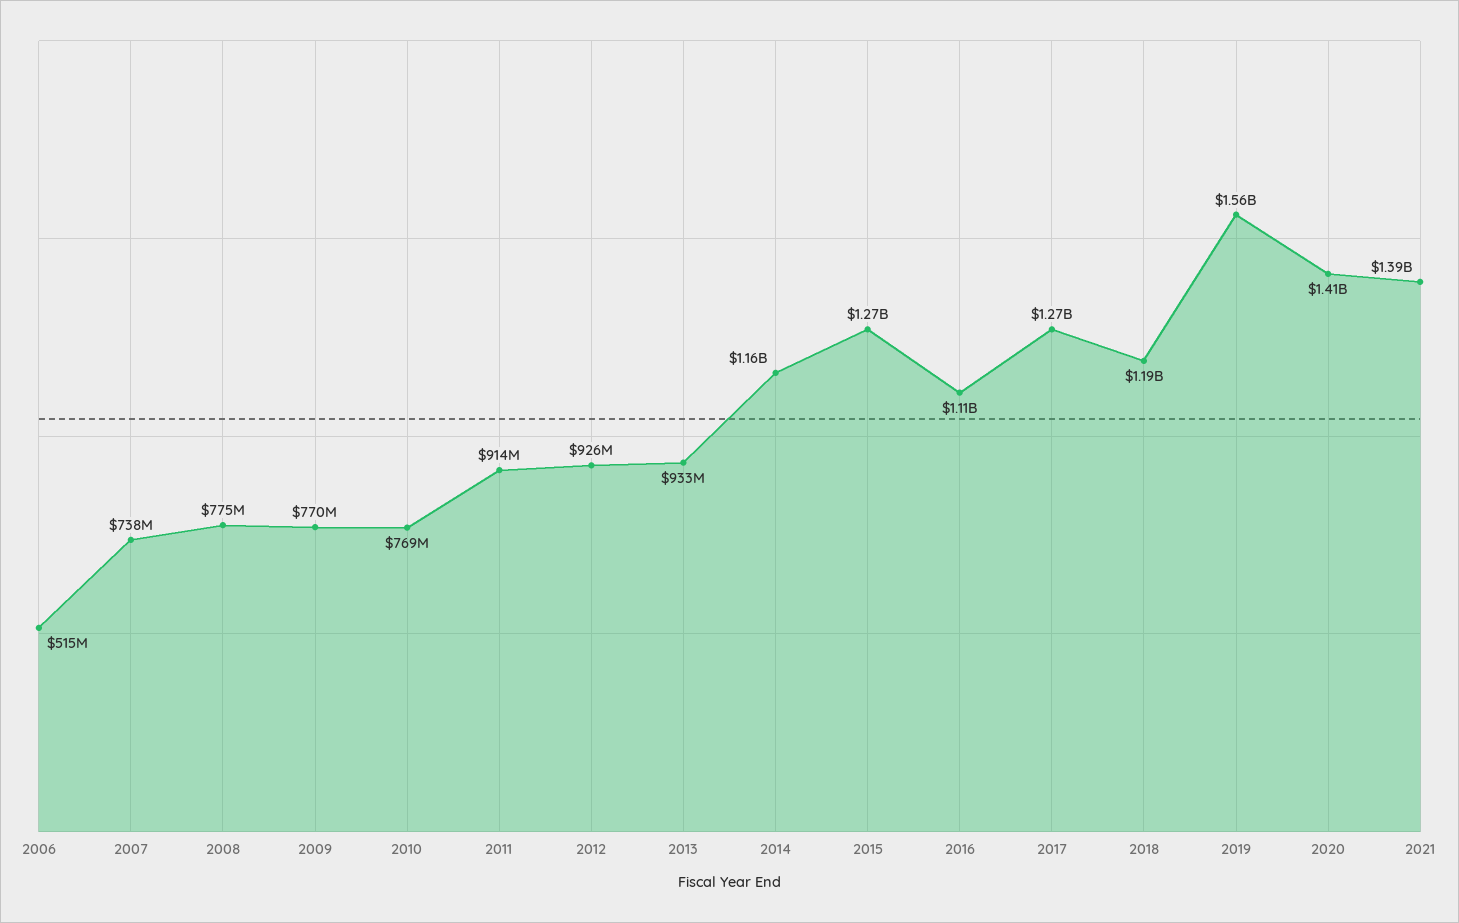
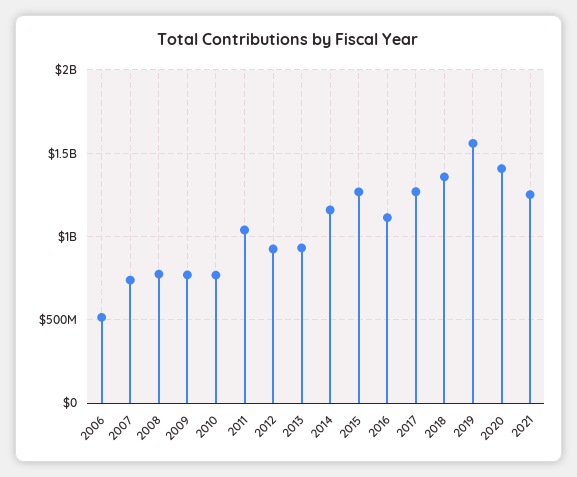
2011: 914000000 -> 1050000000
2018: 1190000000 -> 1350000000
2021: 1390000000 -> 1250000000

